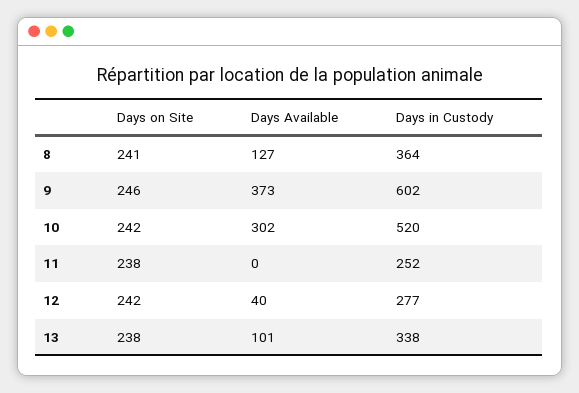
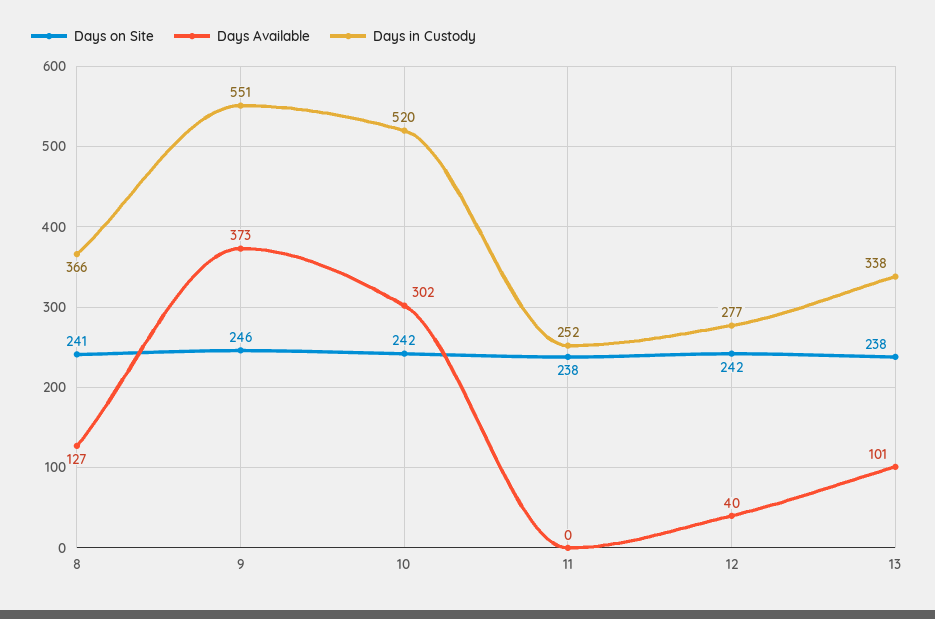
Days in Custody, 8: 364 -> 366
Days in Custody, 9: 602 -> 551

